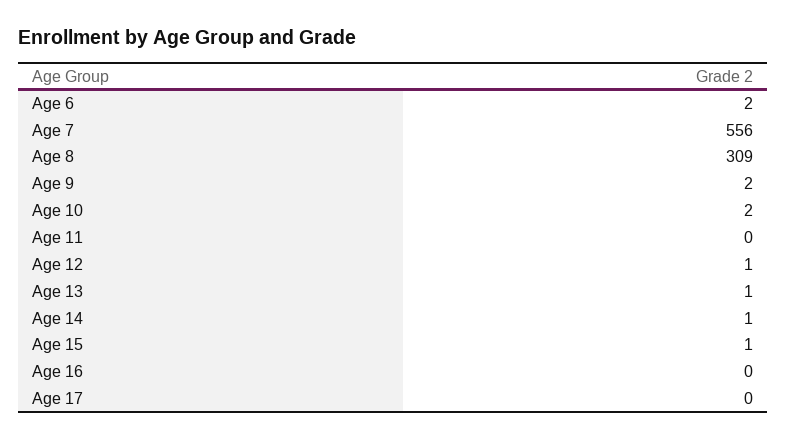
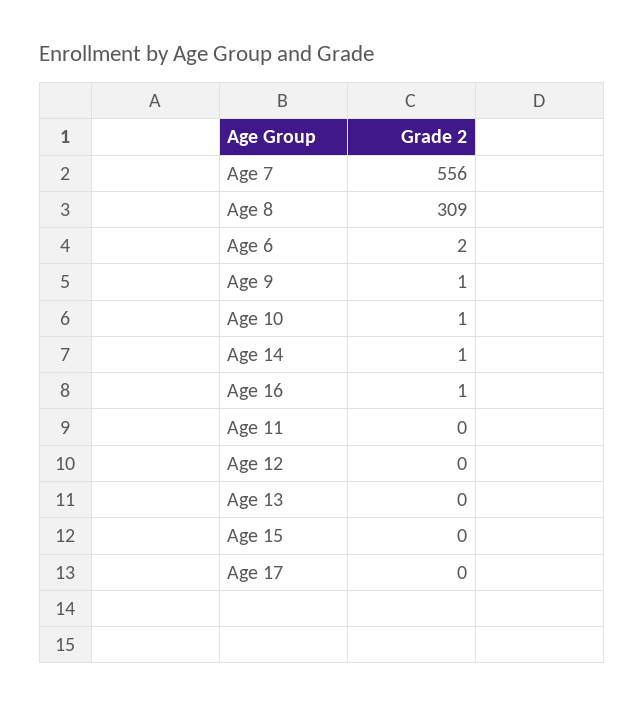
Age 9: 2 -> 1
Age 10: 2 -> 1
Age 12: 1 -> 0
Age 13: 1 -> 0
Age 15: 1 -> 0
Age 16: 0 -> 1

